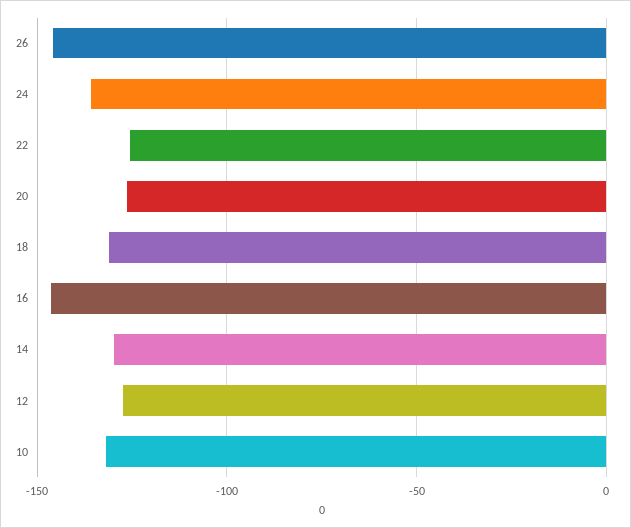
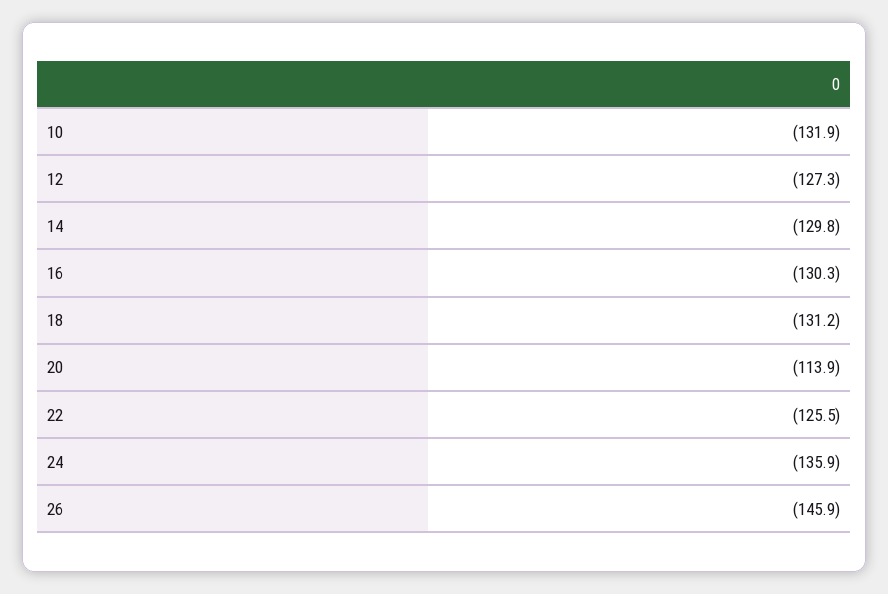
20: -125 -> -113.9
16: -145 -> -130.3

